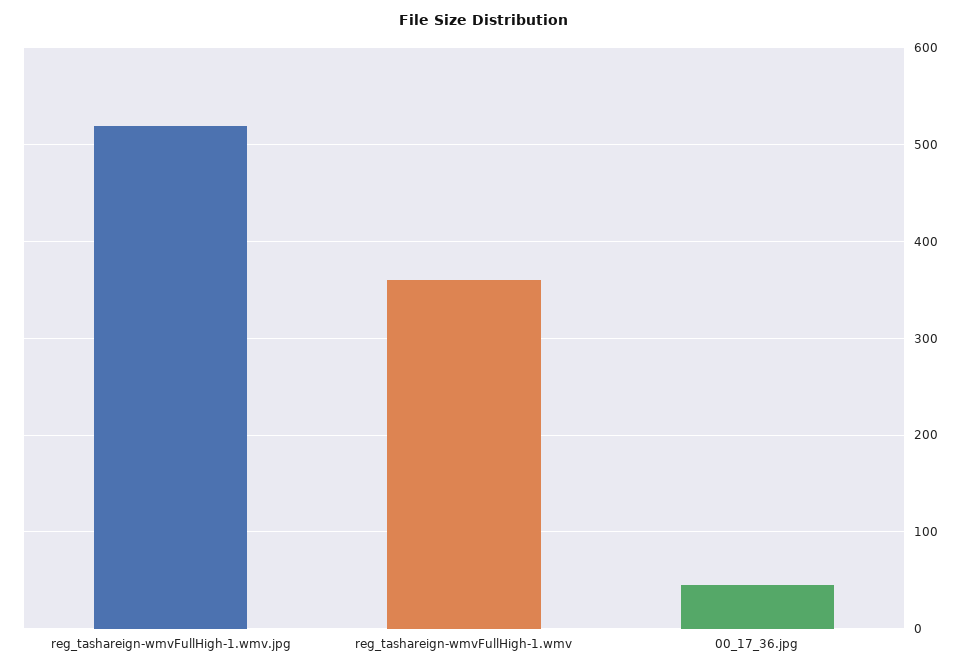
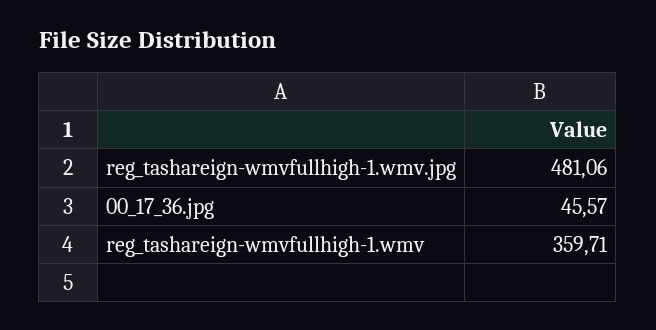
reg_tashareign-wmvFullHigh-1.wmv.jpg: 520 -> 481.06

